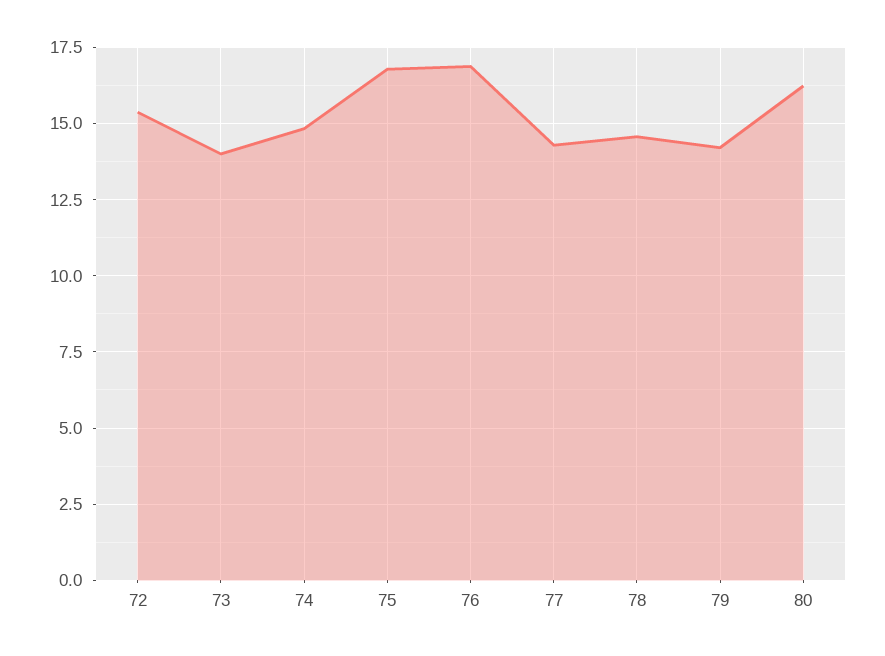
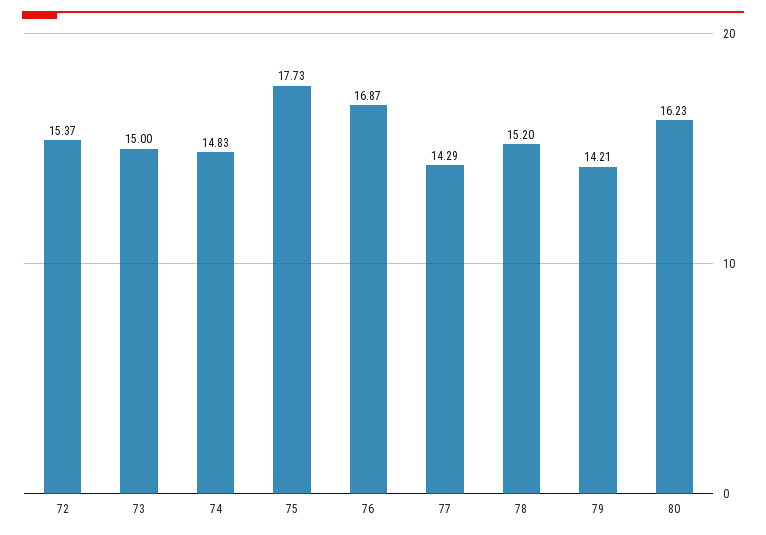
73: 14 -> 15
75: 16.75 -> 17.73
78: 14.5 -> 15.2

